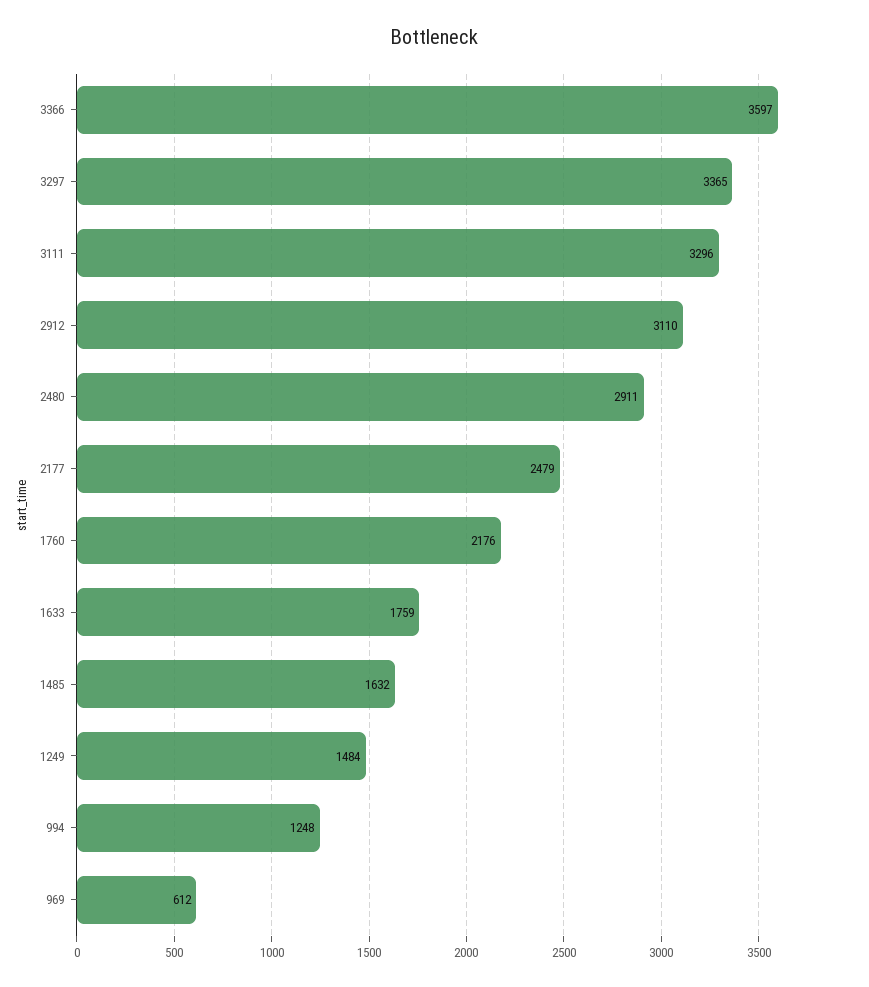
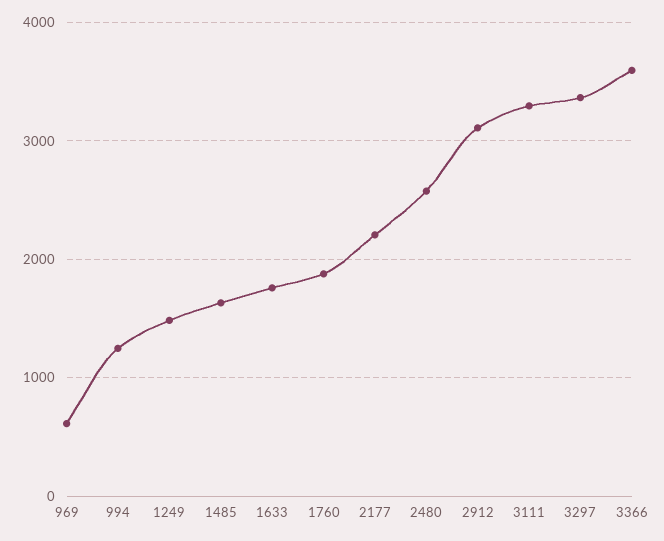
2480: 2911 -> 2600
2177: 2479 -> 2200
1760: 2176 -> 1900

